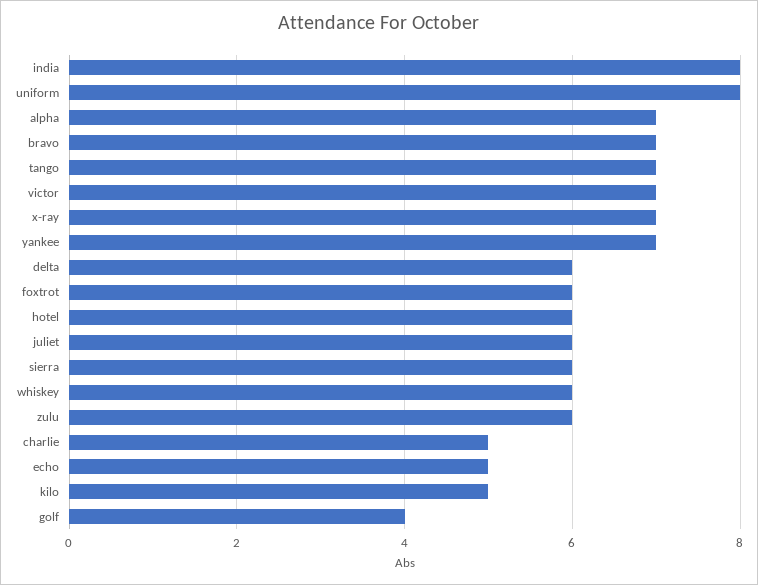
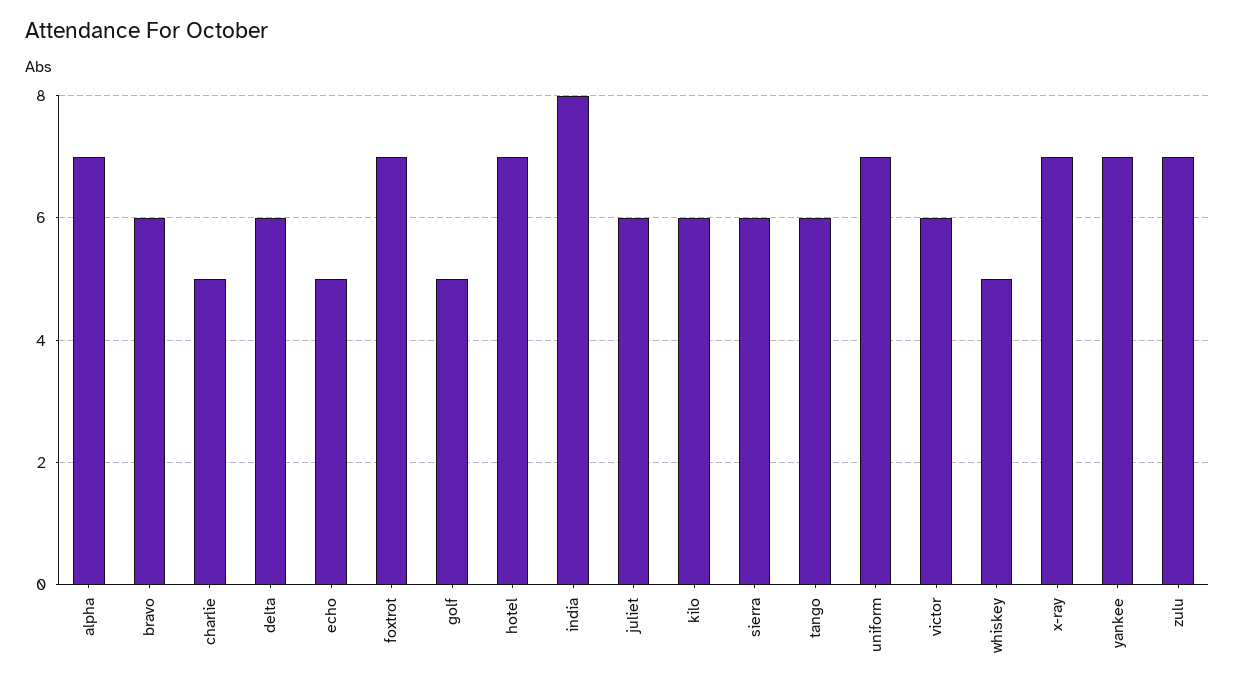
uniform: 8 -> 7
bravo: 7 -> 6
tango: 7 -> 6
victor: 7 -> 6
foxtrot: 6 -> 7
hotel: 6 -> 7
whiskey: 6 -> 5
zulu: 6 -> 7
kilo: 5 -> 6
golf: 4 -> 5

